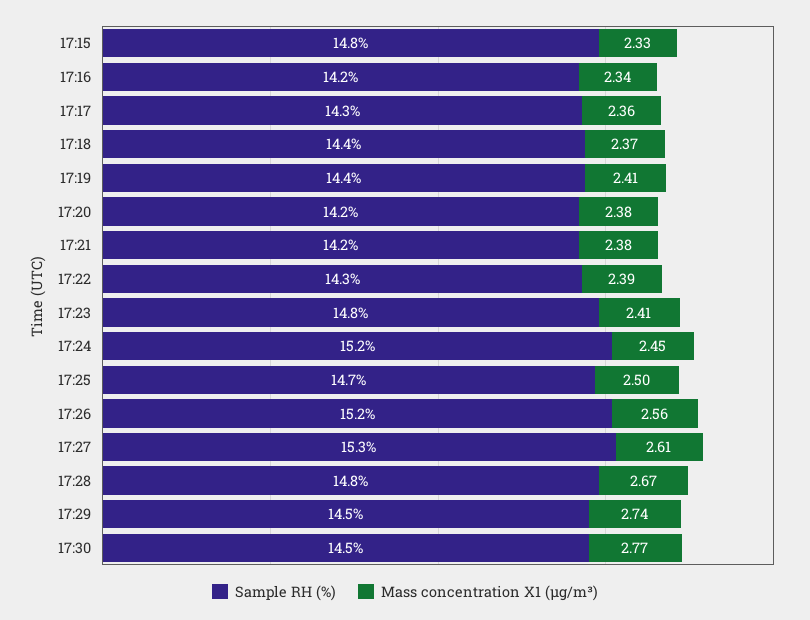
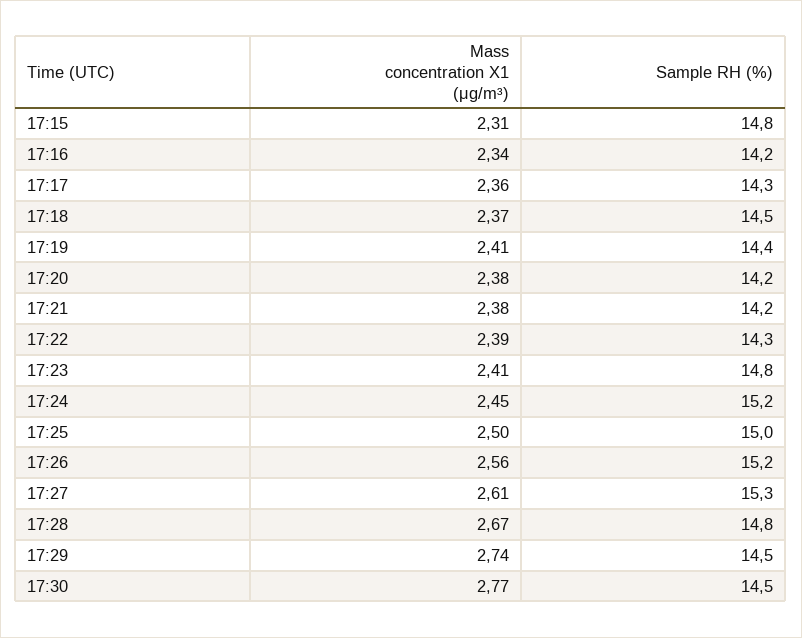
Mass concentration X1 (μg/m³), 17:15: 2.33 -> 2.31
Sample RH (%), 17:18: 14.4 -> 14.5
Sample RH (%), 17:25: 14.7 -> 15

